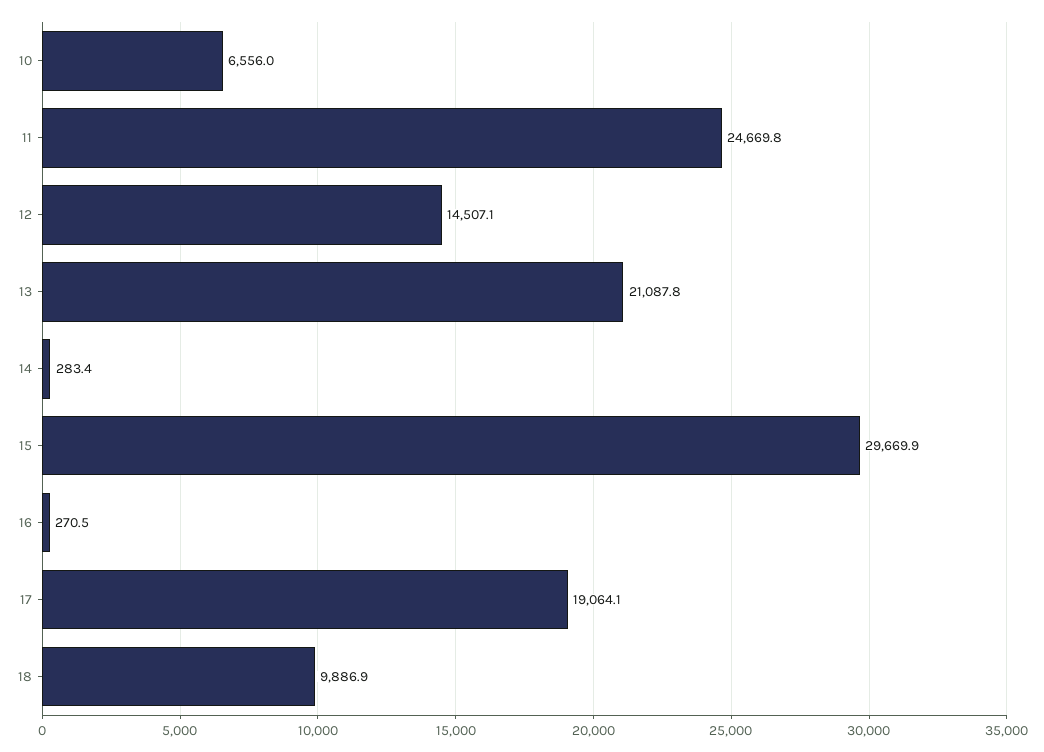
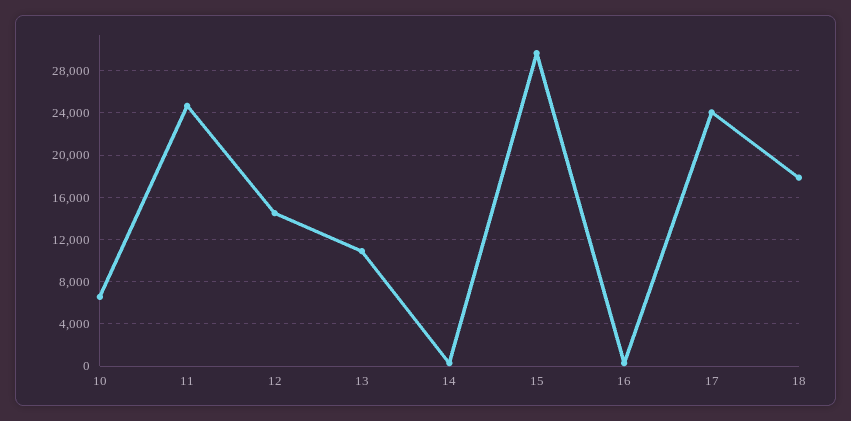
13: 21087.8 -> 11000
17: 19064.1 -> 24000
18: 9886.9 -> 18000

